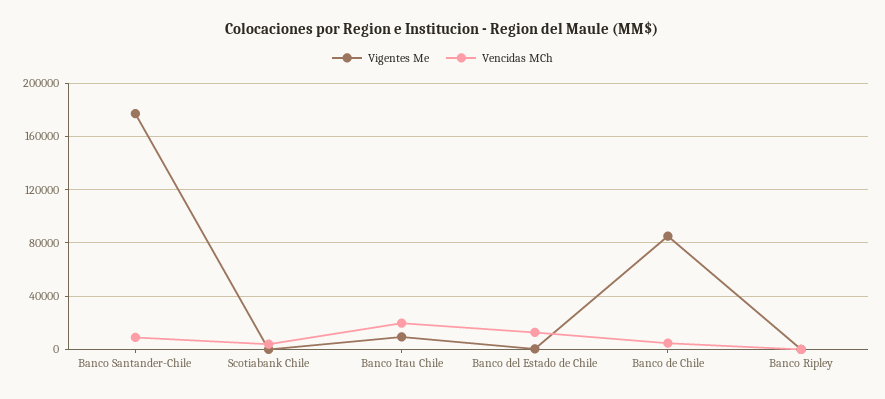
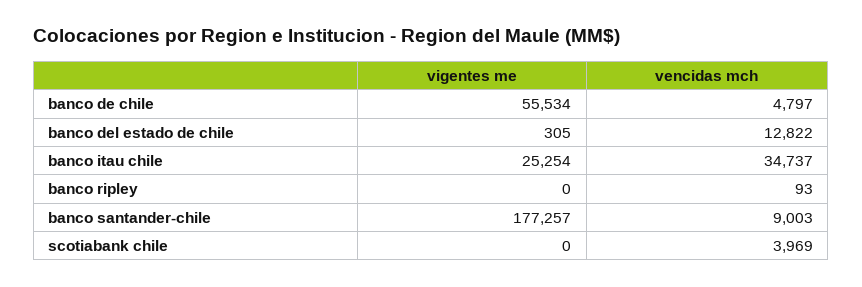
Vigentes Me, Banco Itau Chile: 10000 -> 25254
Vencidas MCh, Banco Itau Chile: 20000 -> 34737
Vigentes Me, Banco de Chile: 85000 -> 55534

